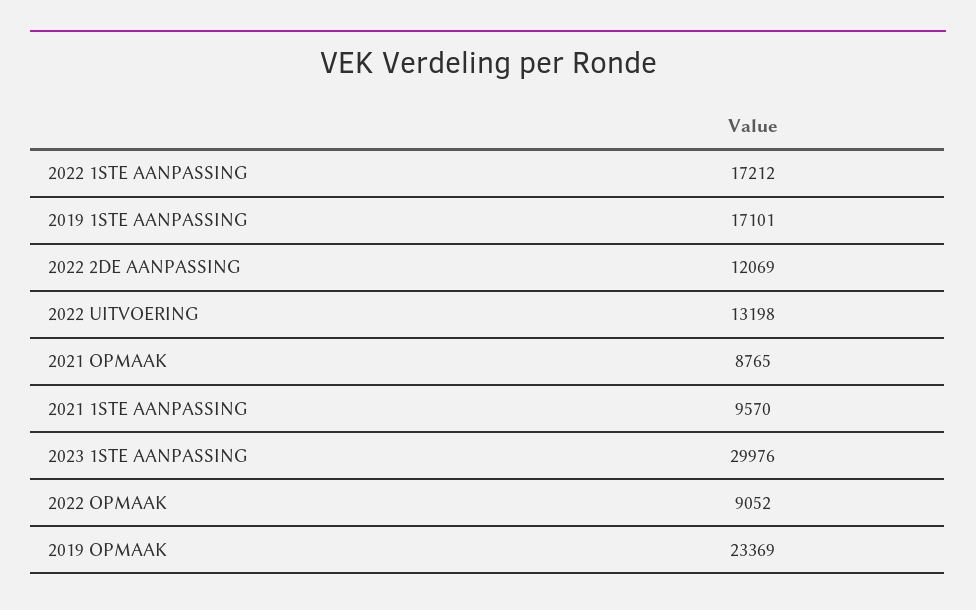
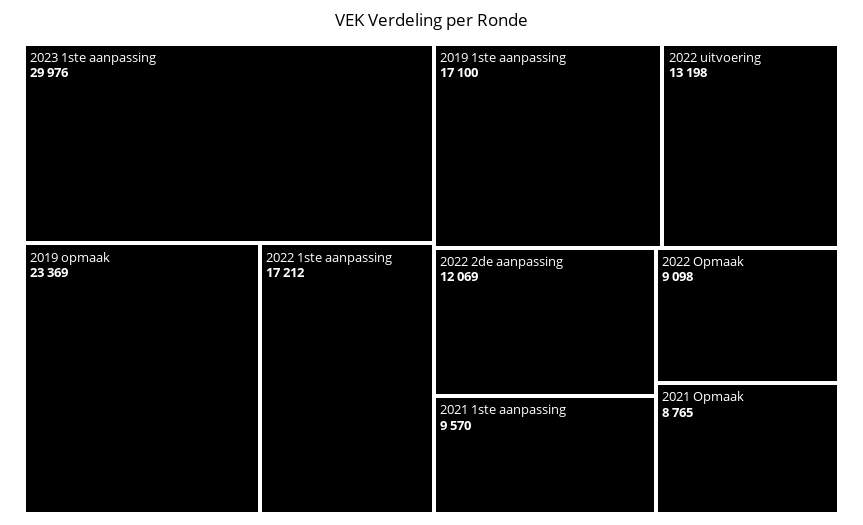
2019 1STE AANPASSING: 17101 -> 17100
2022 OPMAAK: 9052 -> 9098

